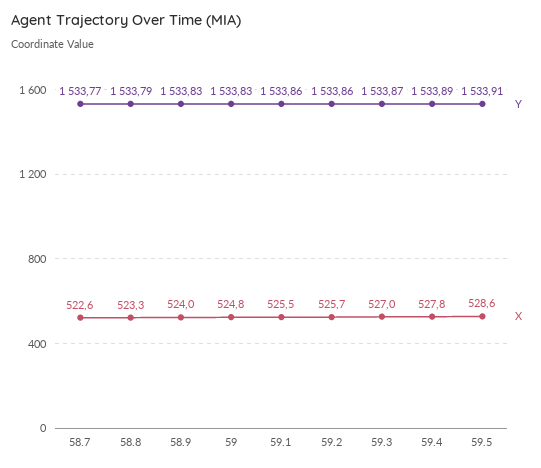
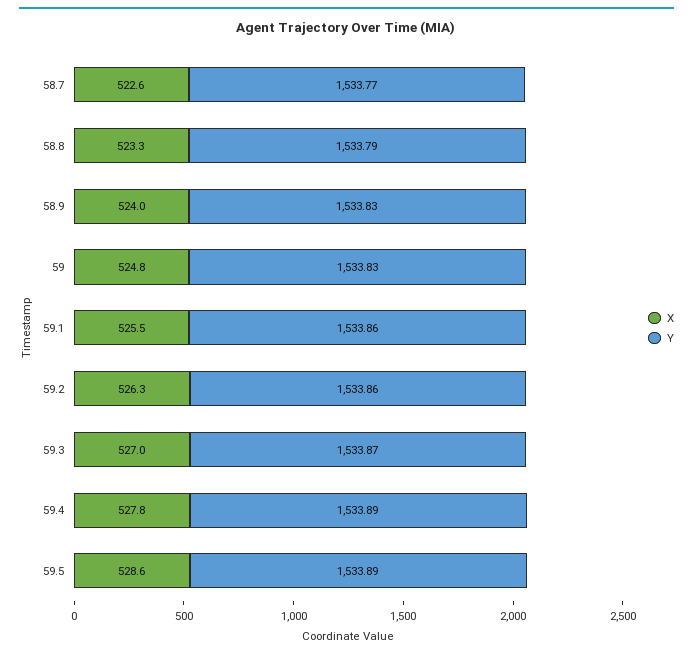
X, 59.2: 525.7 -> 526.3
Y, 59.5: 1533.91 -> 1533.89

